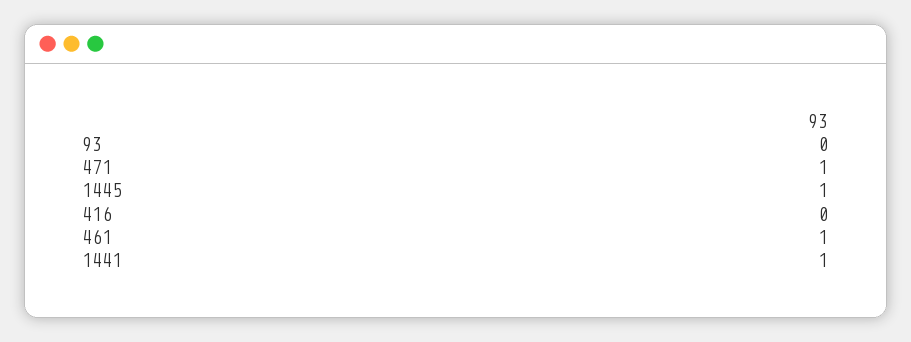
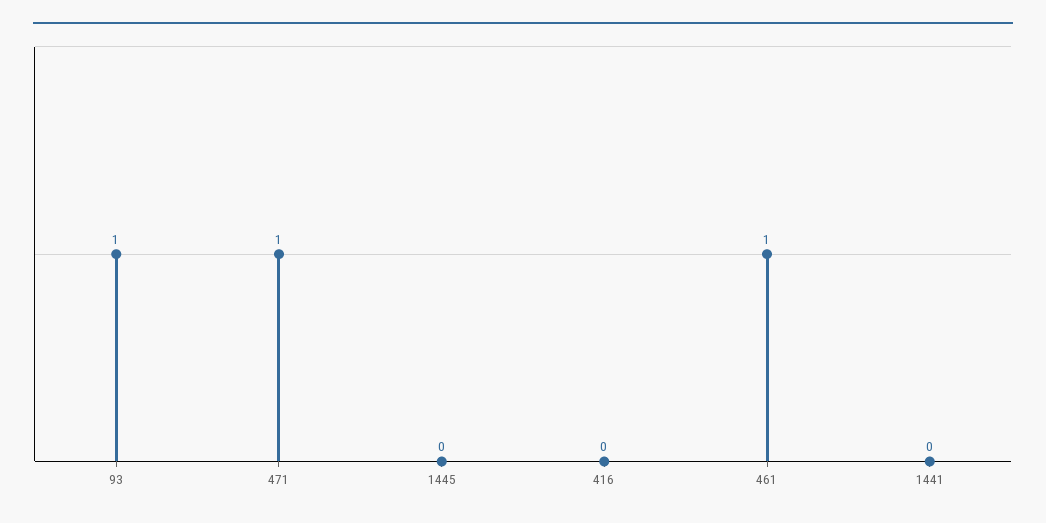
93: 0 -> 1
1445: 1 -> 0
1441: 1 -> 0

